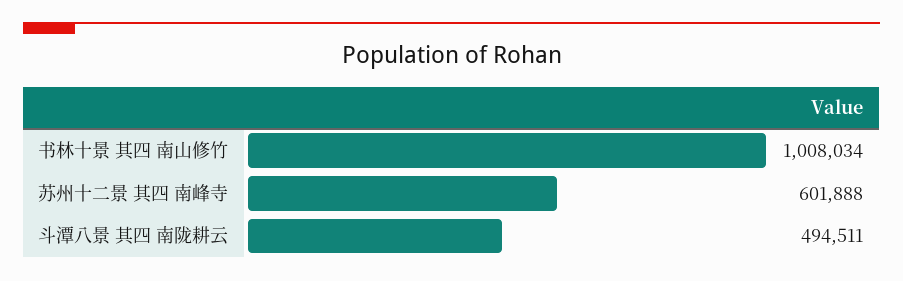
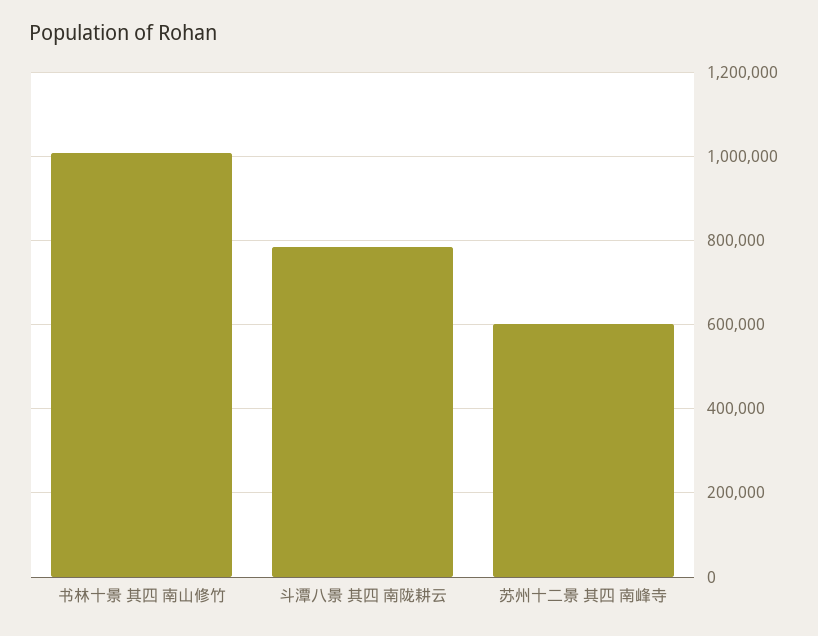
斗潭八景 其四 南陇耕云: 494511 -> 780000

